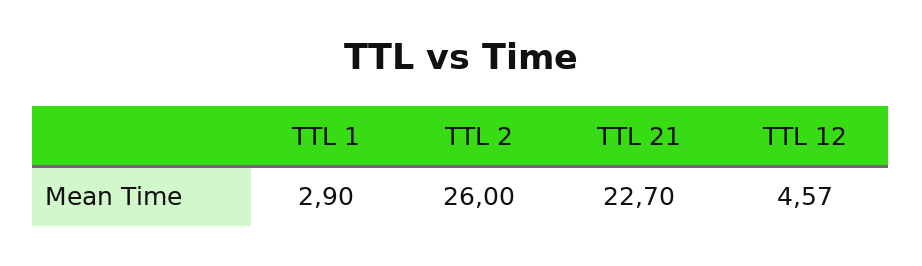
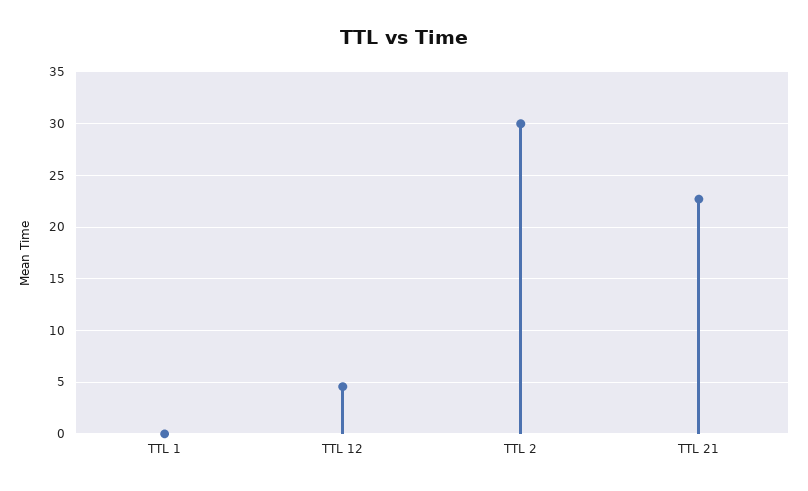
TTL 1: 2.9 -> 0
TTL 2: 26 -> 30

